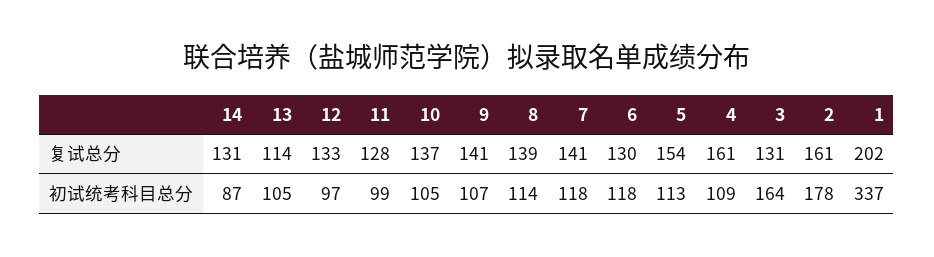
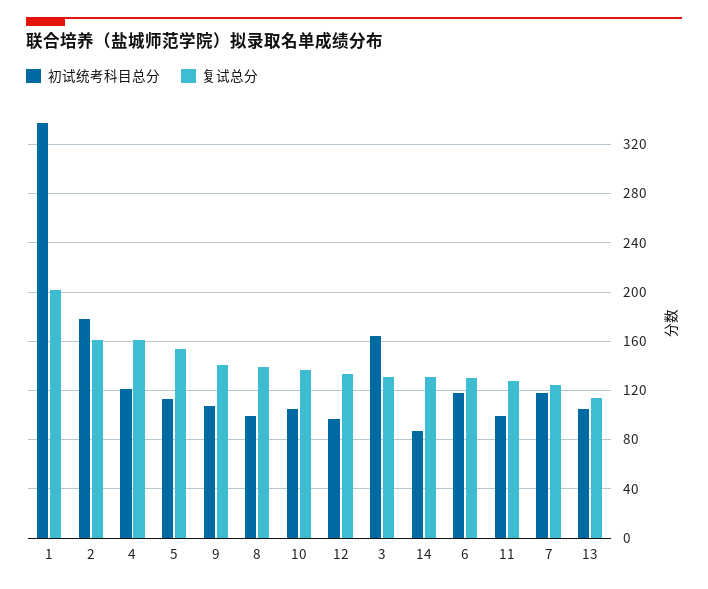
复试总分, 7: 141 -> 125
初试统考科目总分, 8: 114 -> 100
初试统考科目总分, 4: 109 -> 120

